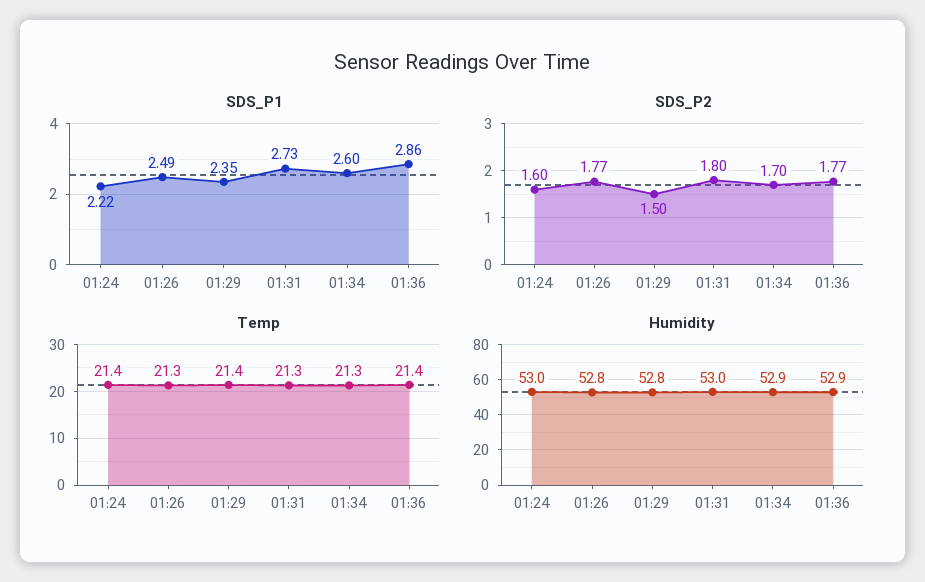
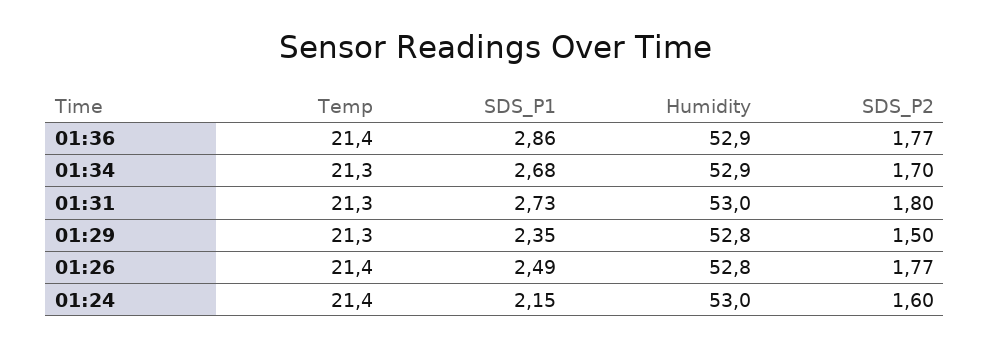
SDS_P1, 01:24: 2.22 -> 2.15
SDS_P1, 01:34: 2.6 -> 2.68
Temp, 01:26: 21.3 -> 21.4
Temp, 01:29: 21.4 -> 21.3

